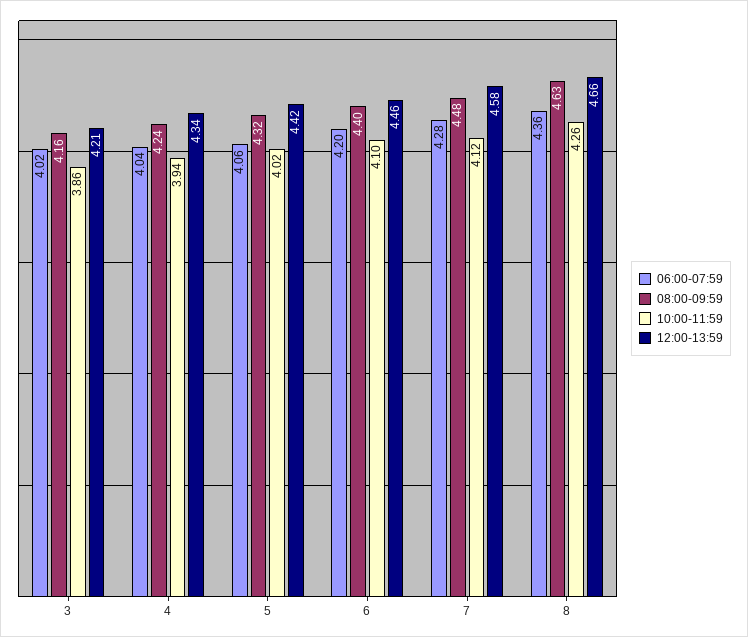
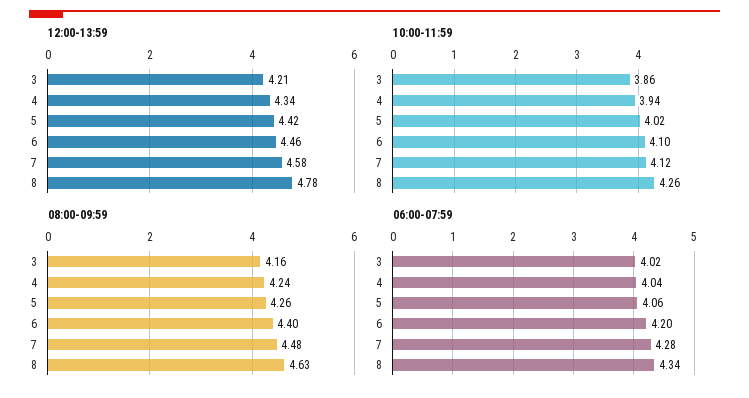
08:00-09:59, 5: 4.32 -> 4.26
06:00-07:59, 8: 4.36 -> 4.34
12:00-13:59, 8: 4.66 -> 4.78

